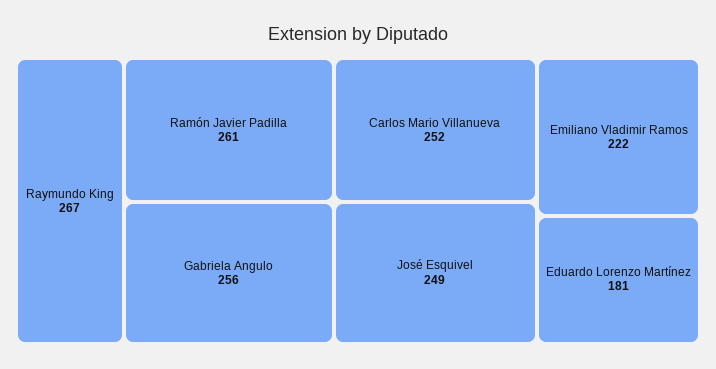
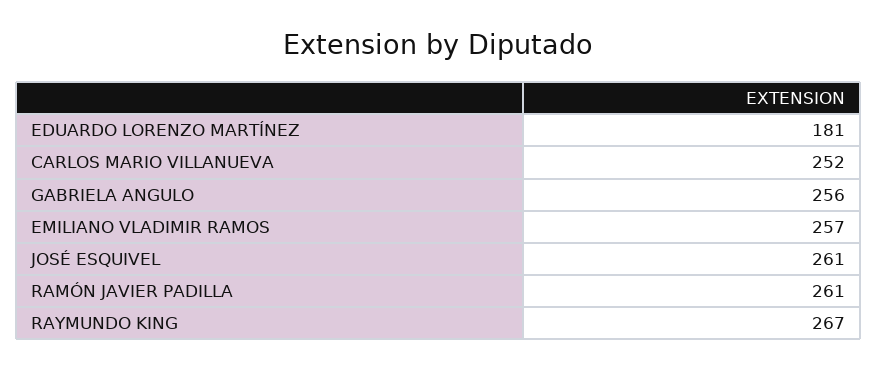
José Esquivel: 249 -> 261
Emiliano Vladimir Ramos: 222 -> 257

